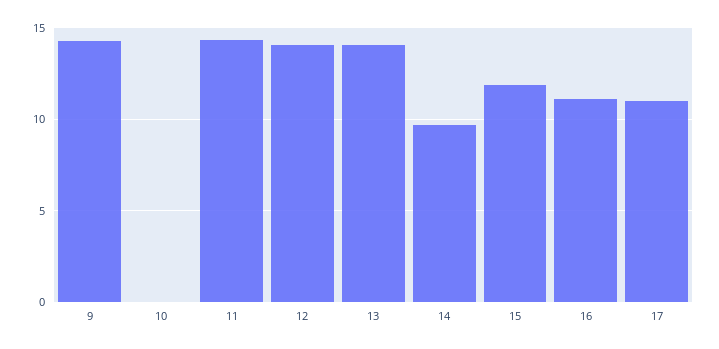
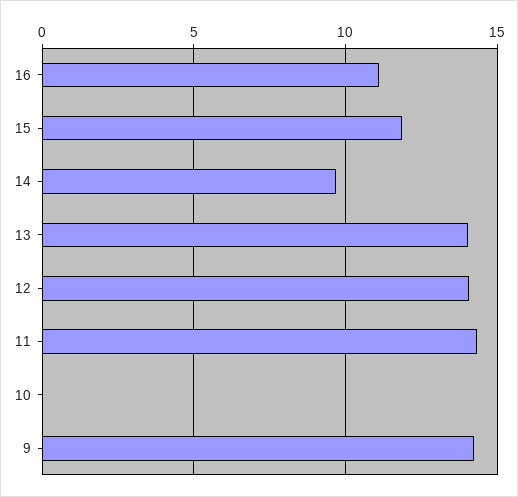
17: 11 -> none

